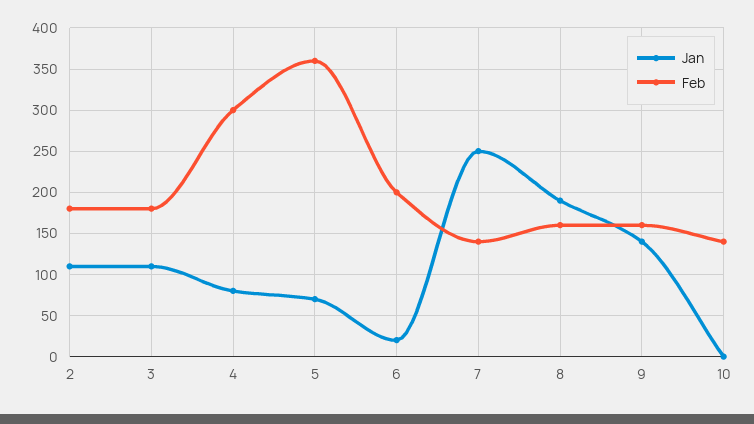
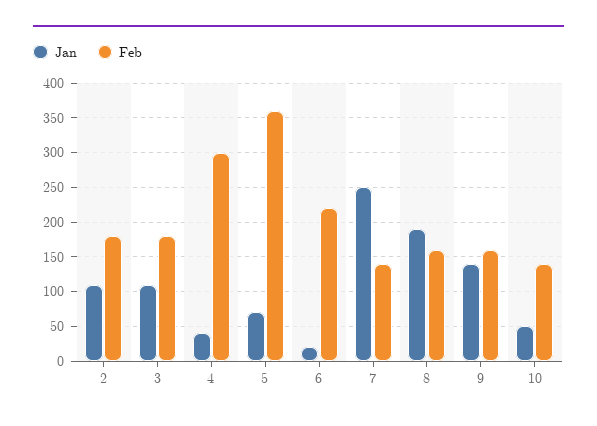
Jan, 4: 80 -> 40
Feb, 6: 200 -> 220
Jan, 10: 0 -> 50

